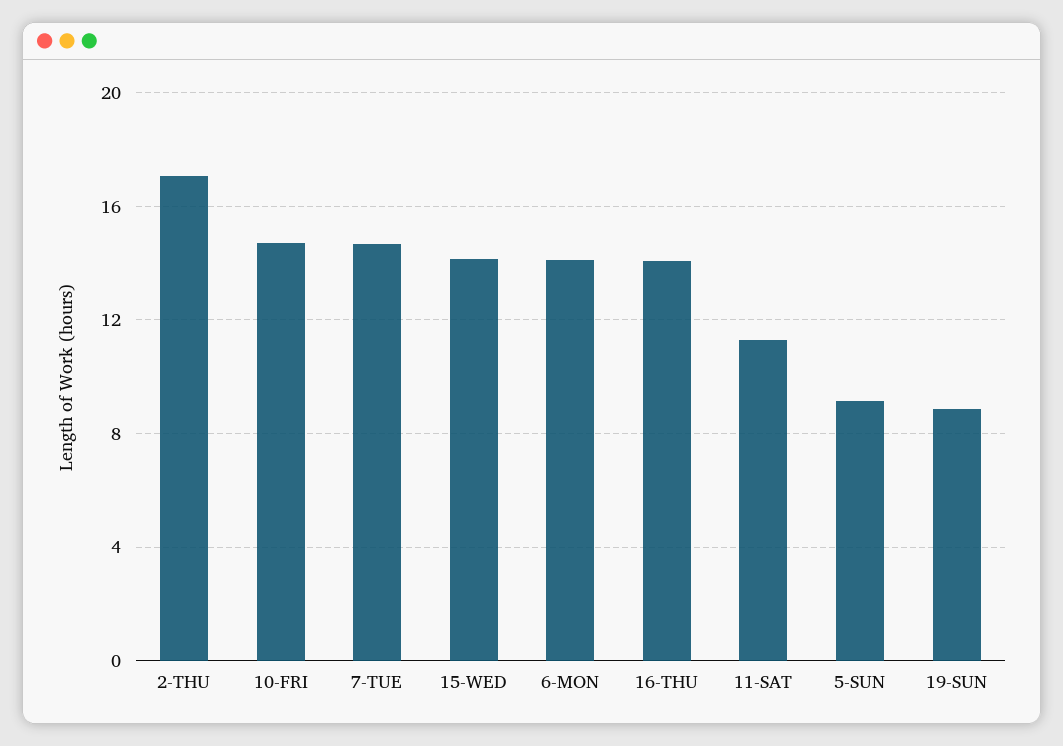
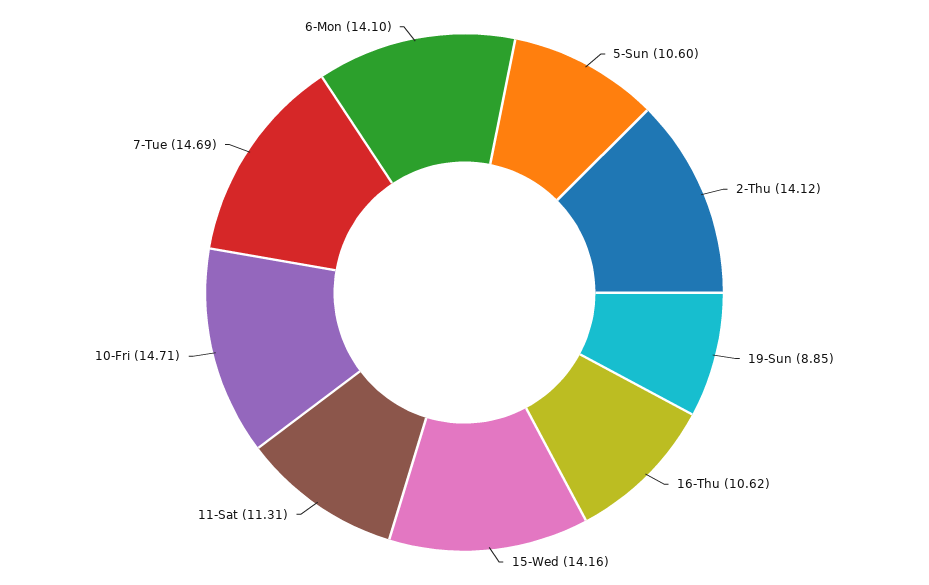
2-THU: 17 -> 14.12
16-THU: 14 -> 10.62
5-SUN: 9 -> 10.6

